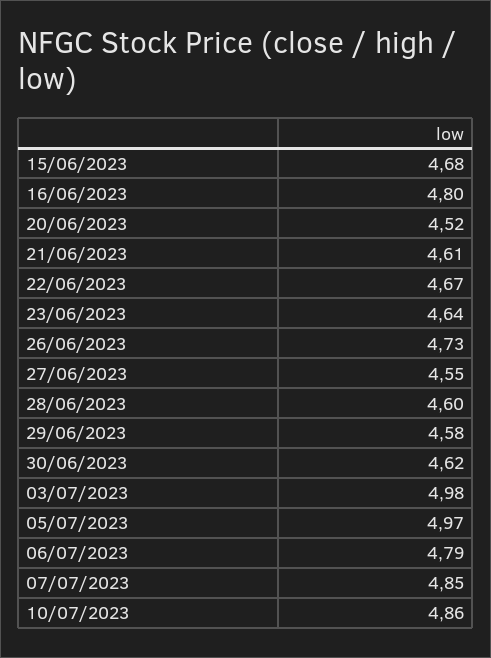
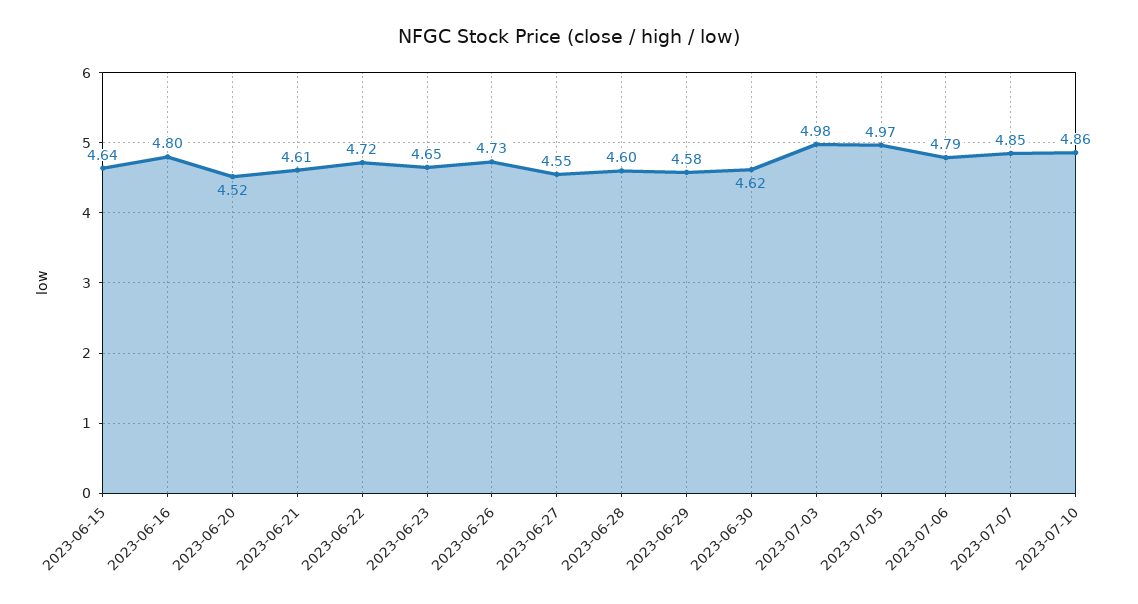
15/06/2023: 4.68 -> 4.64
22/06/2023: 4.67 -> 4.72
23/06/2023: 4.64 -> 4.65

